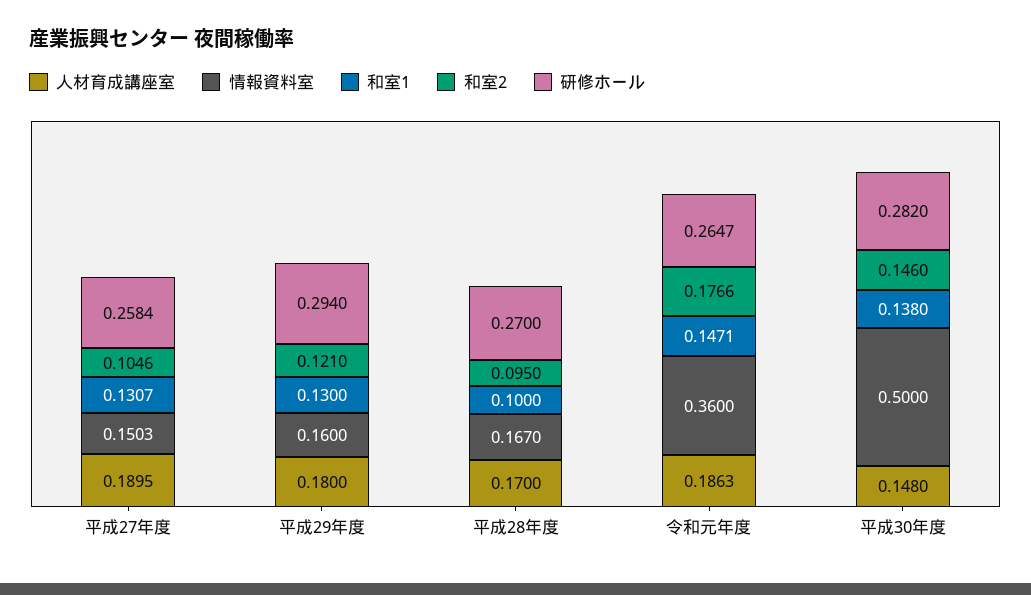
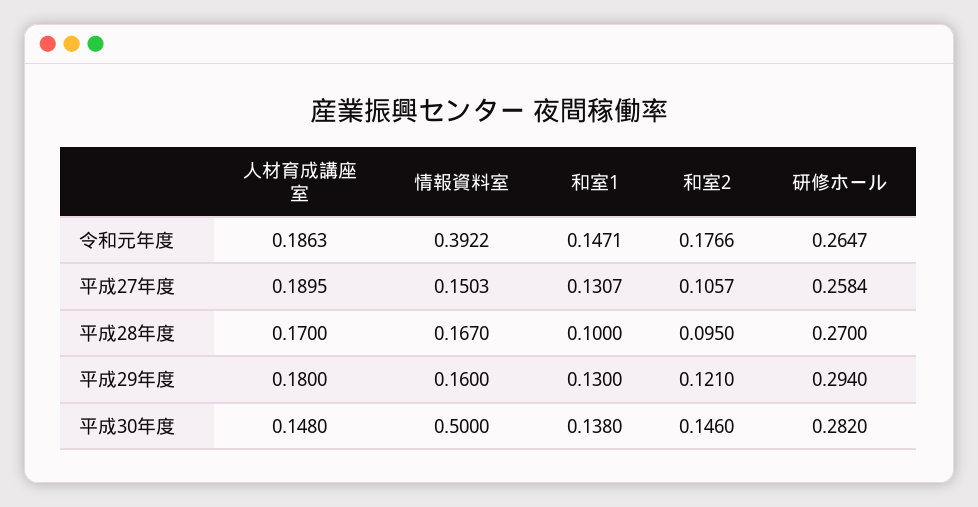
和室2, 平成27年度: 0.1046 -> 0.1057
情報資料室, 令和元年度: 0.36 -> 0.3922

